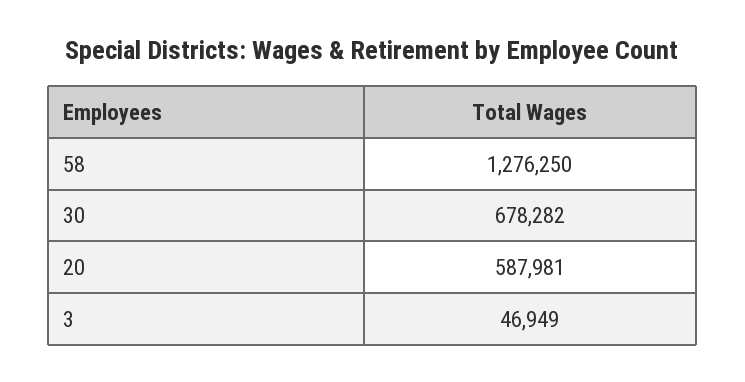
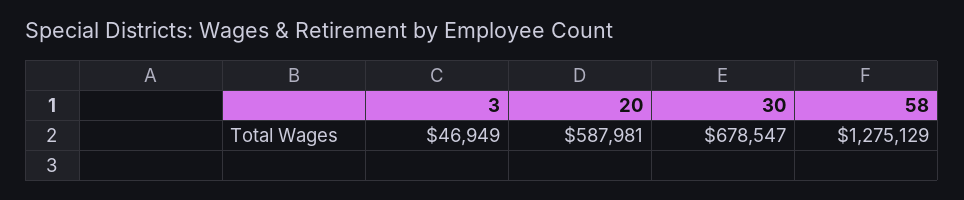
58: 1276250 -> 1275129
30: 678282 -> 678547

